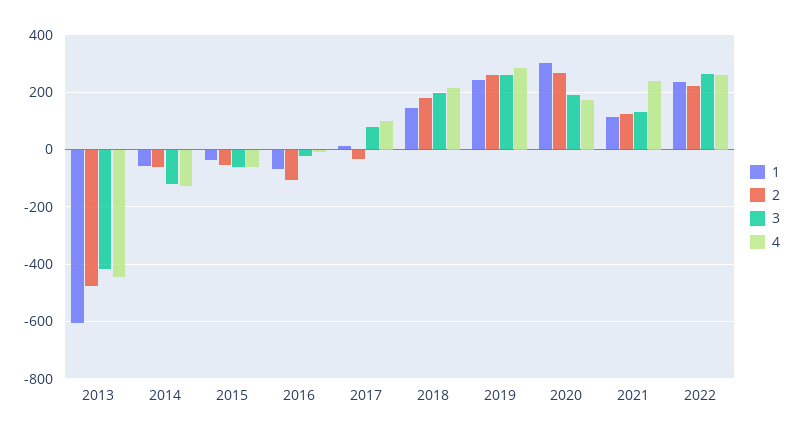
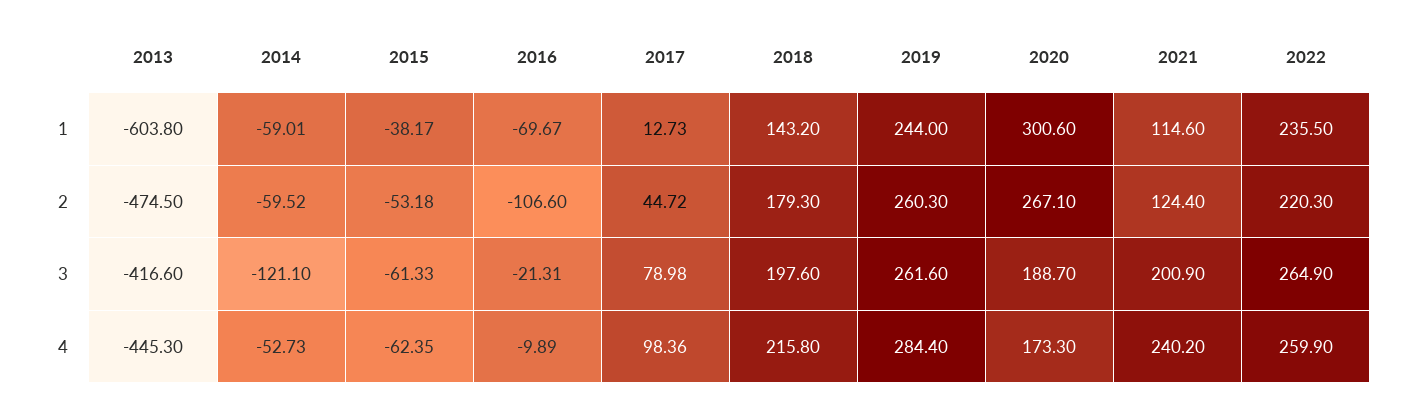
4, 2014: -125 -> -52.73
2, 2017: -25 -> 44.72
3, 2021: 125 -> 200.9

